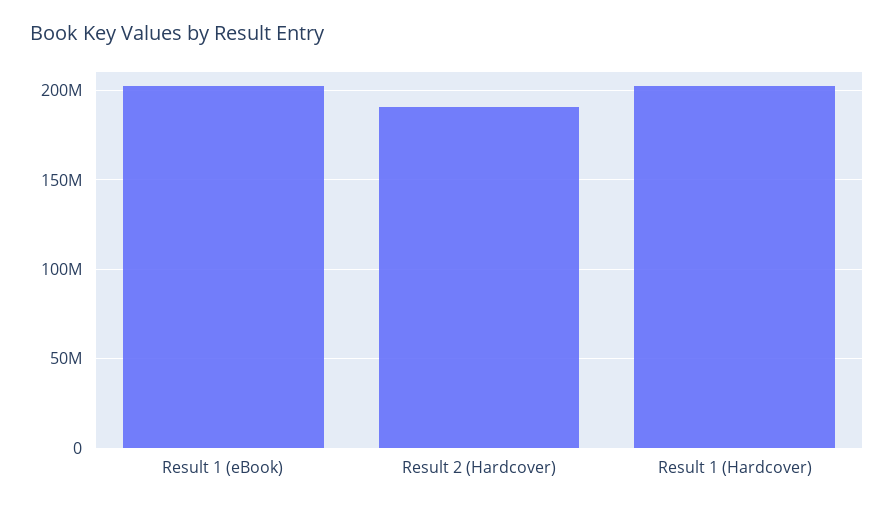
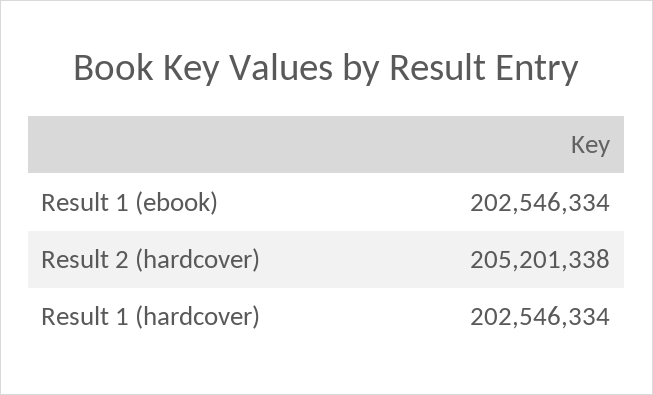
Result 2 (Hardcover): 190000000 -> 205201338

